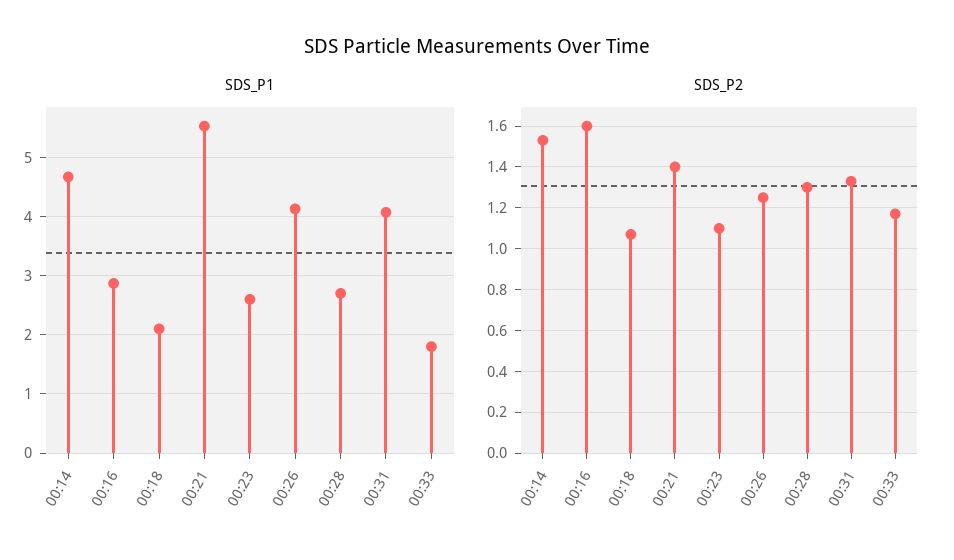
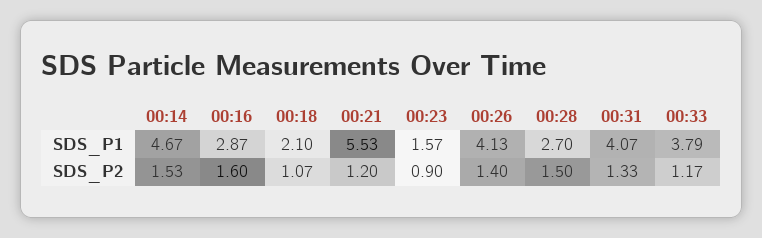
SDS_P1, 00:23: 2.6 -> 1.57
SDS_P1, 00:33: 1.8 -> 3.79
SDS_P2, 00:21: 1.4 -> 1.2
SDS_P2, 00:23: 1.1 -> 0.9
SDS_P2, 00:26: 1.25 -> 1.4
SDS_P2, 00:28: 1.3 -> 1.5

